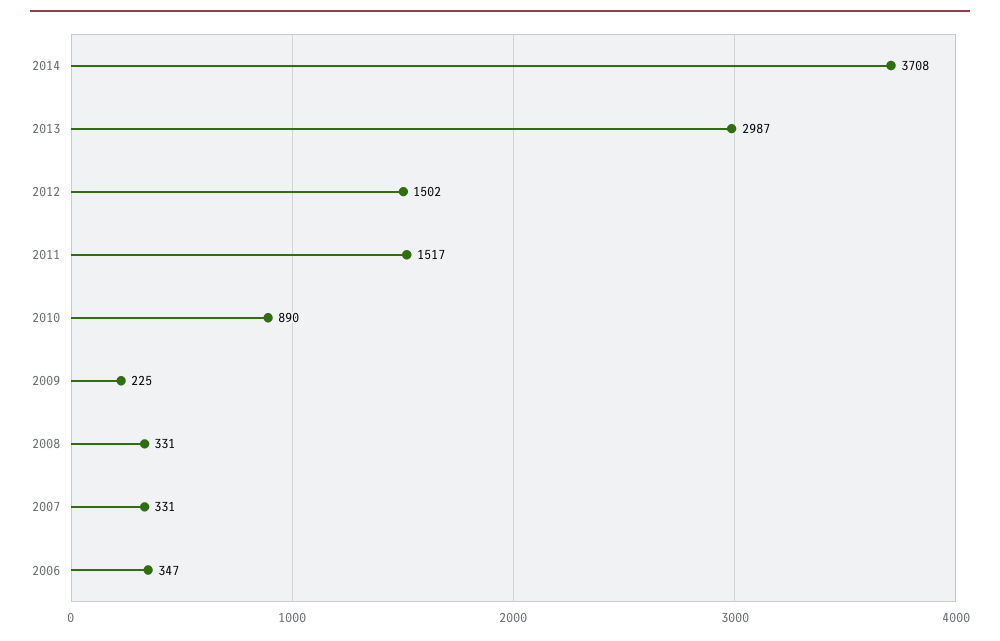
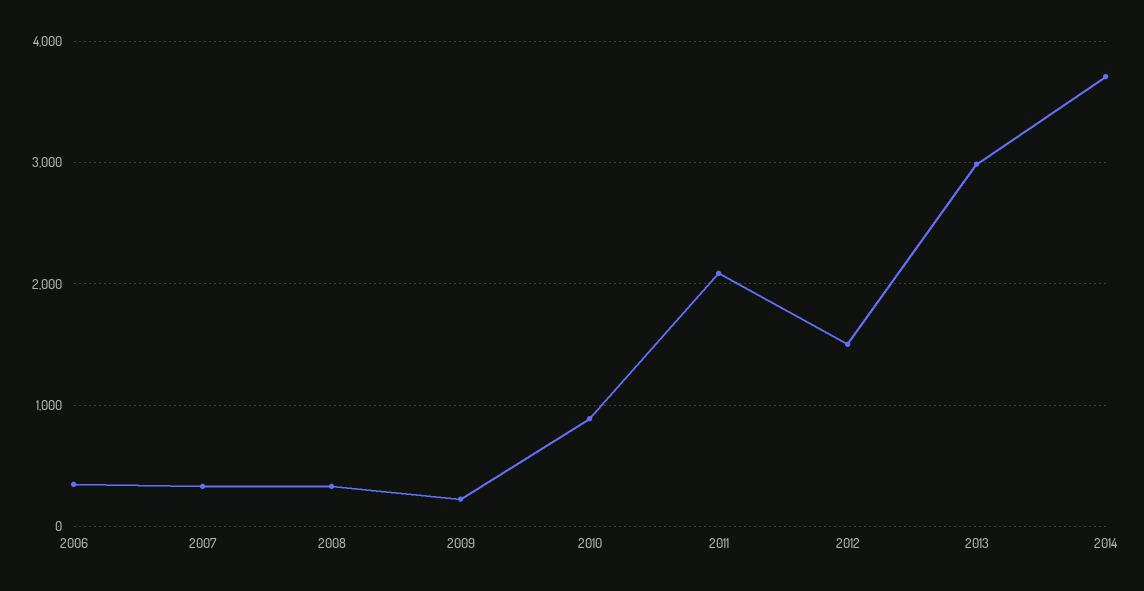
2011: 1517 -> 2100

